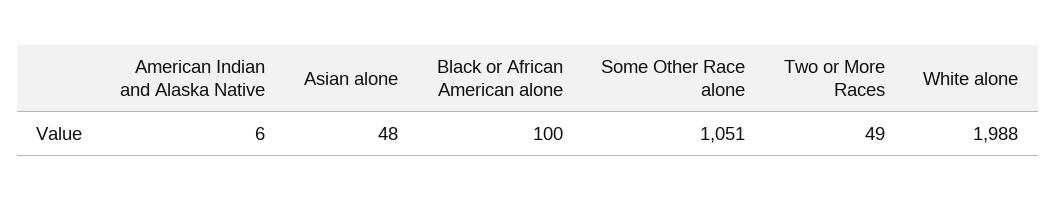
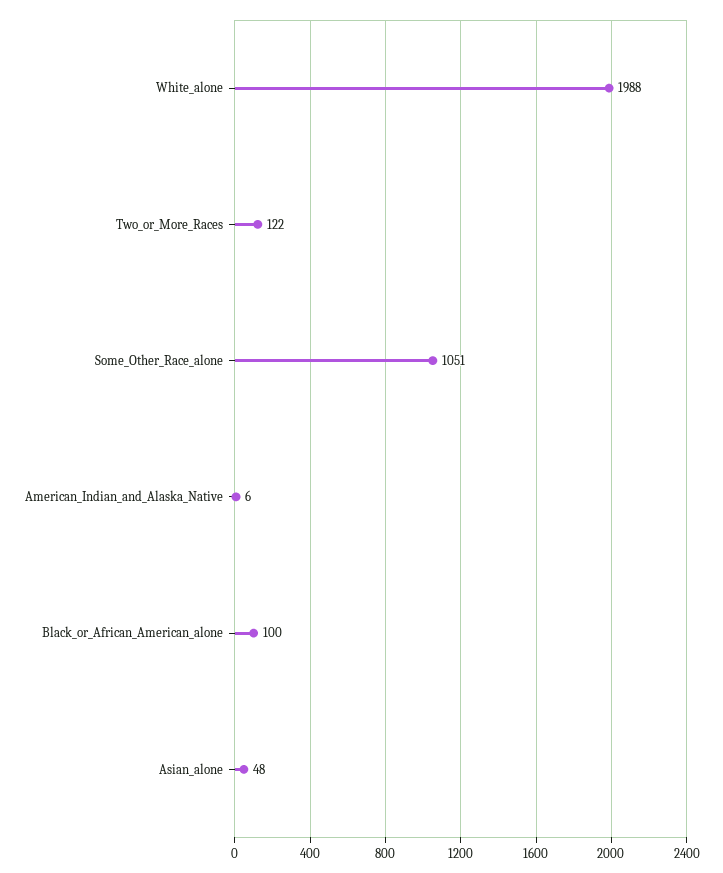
Two or More Races: 49 -> 122

